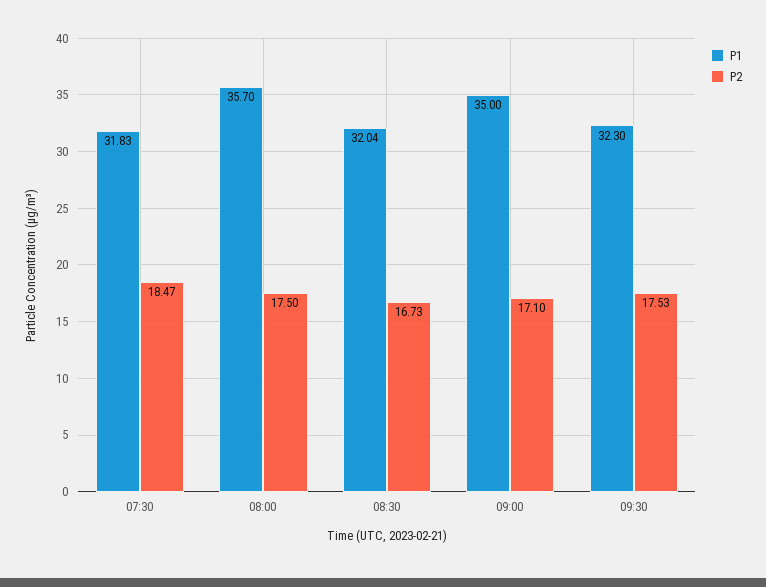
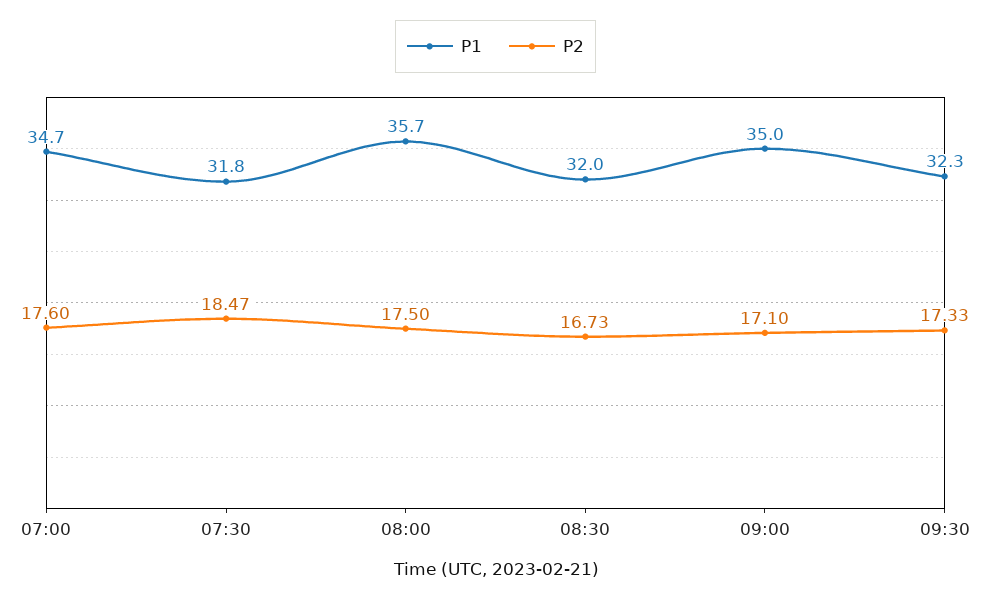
P2, 09:30: 17.53 -> 17.33
P1, 07:00: none -> 34.7
P2, 07:00: none -> 17.6

